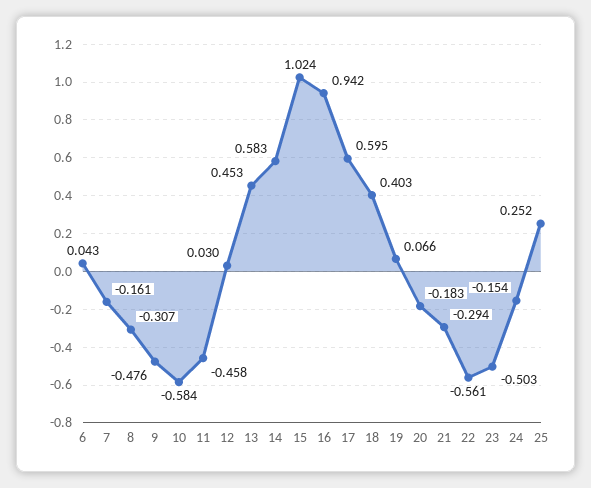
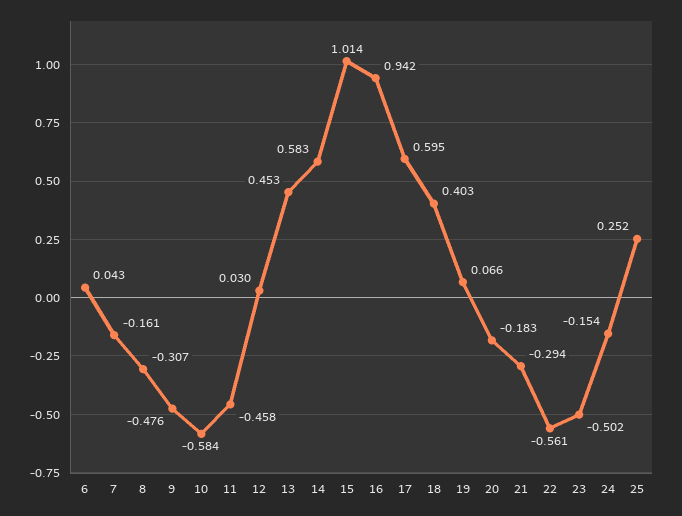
15: 1.024 -> 1.014
23: -0.503 -> -0.502

